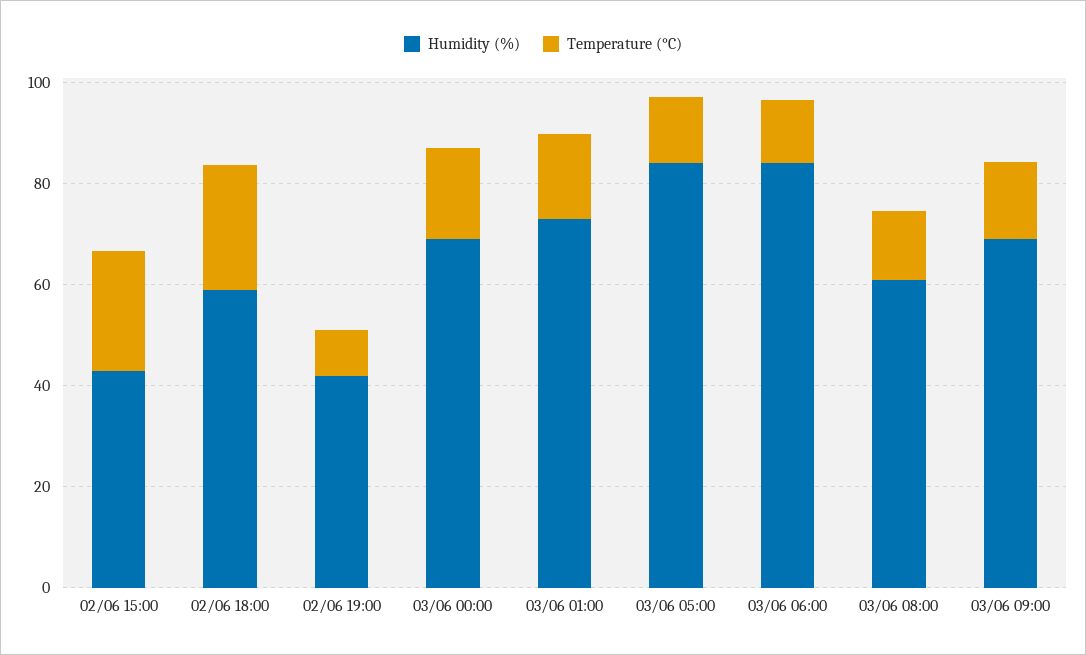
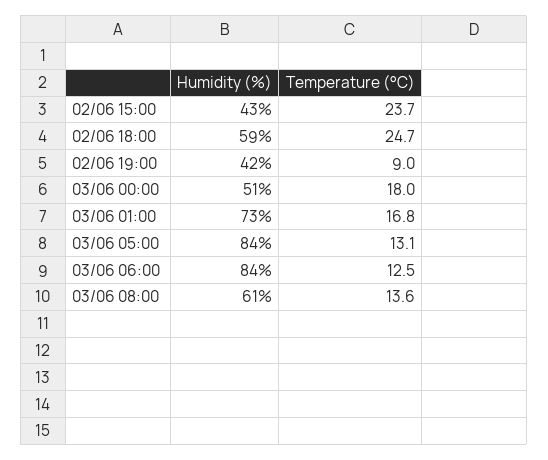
Humidity (%), 03/06 00:00: 70 -> 51
Humidity (%), 03/06 09:00: 70 -> none
Temperature (°C), 03/06 09:00: 15 -> none

